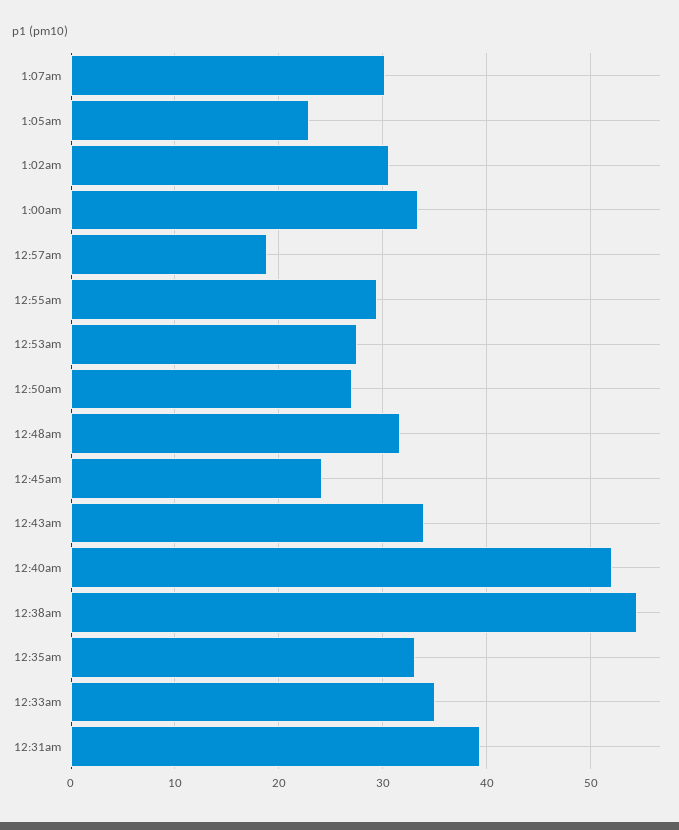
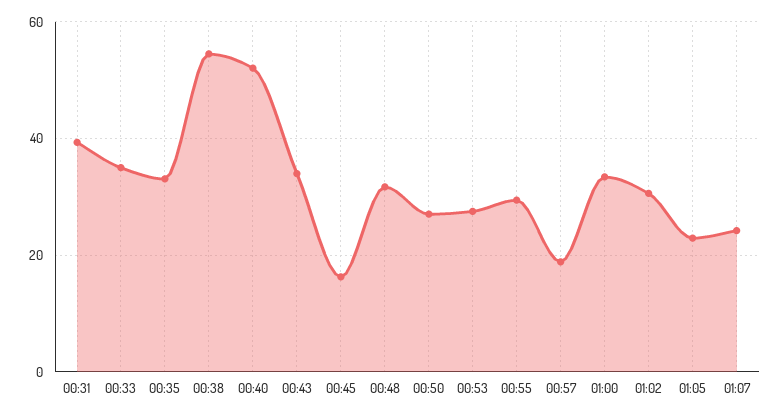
1:07am: 30 -> 24
12:45am: 24 -> 16

